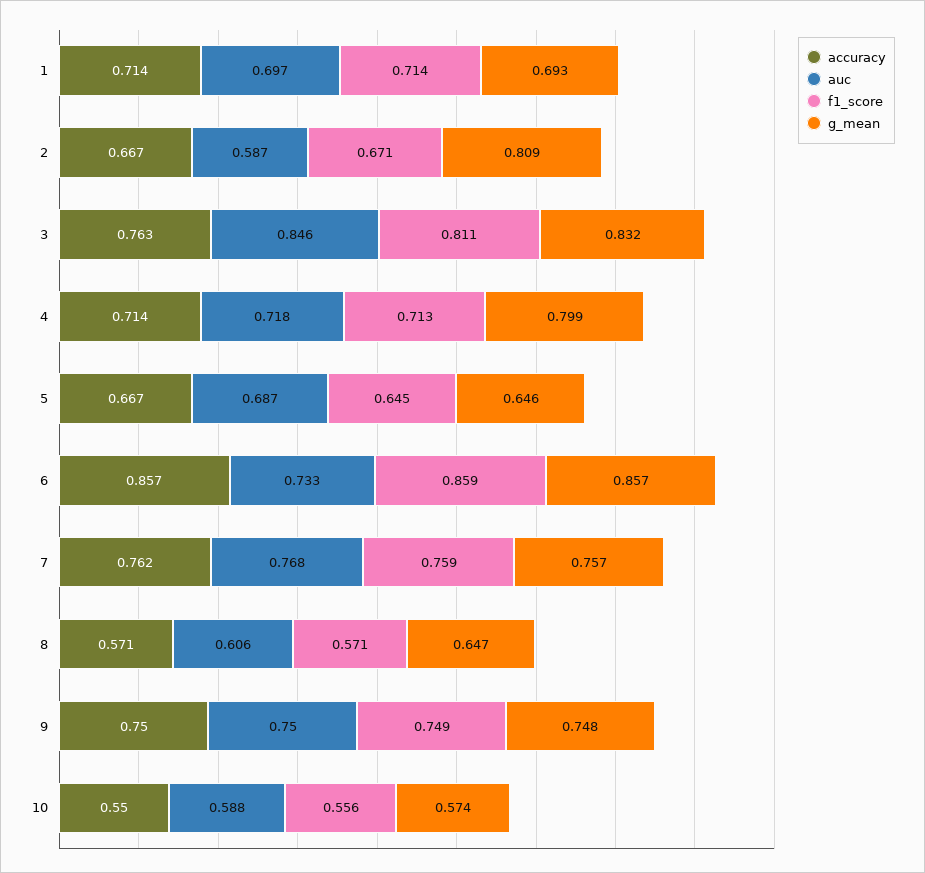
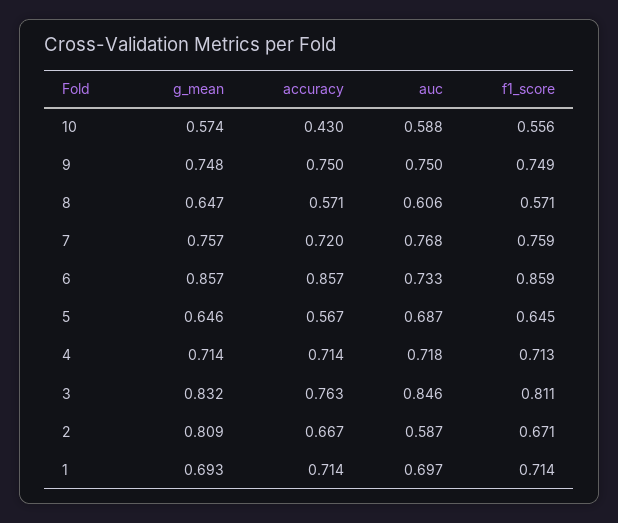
g_mean, 4: 0.799 -> 0.714
accuracy, 5: 0.667 -> 0.567
accuracy, 7: 0.762 -> 0.72
accuracy, 10: 0.55 -> 0.43

